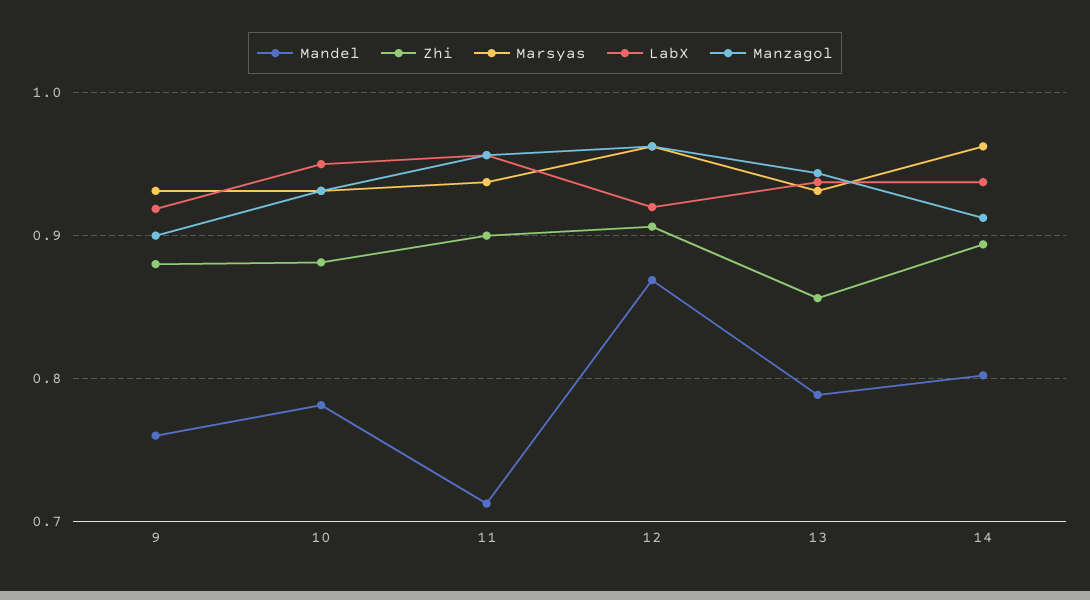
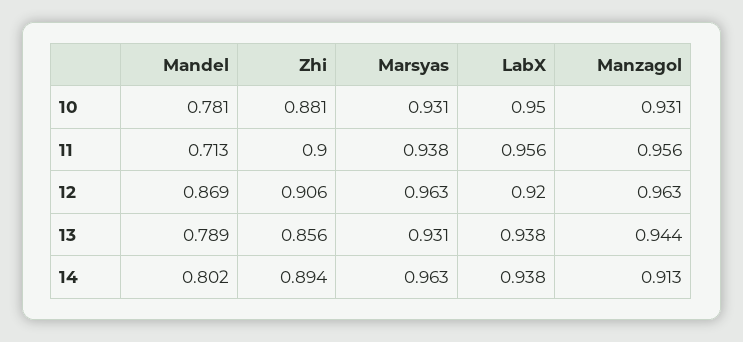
Mandel, 9: 0.76 -> none
Zhi, 9: 0.88 -> none
Marsyas, 9: 0.93 -> none
LabX, 9: 0.92 -> none
Manzagol, 9: 0.9 -> none

